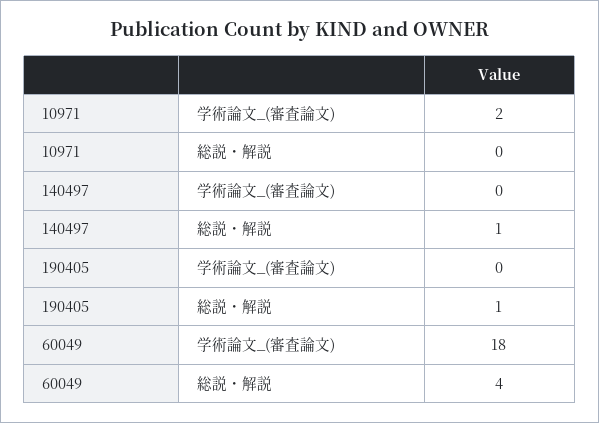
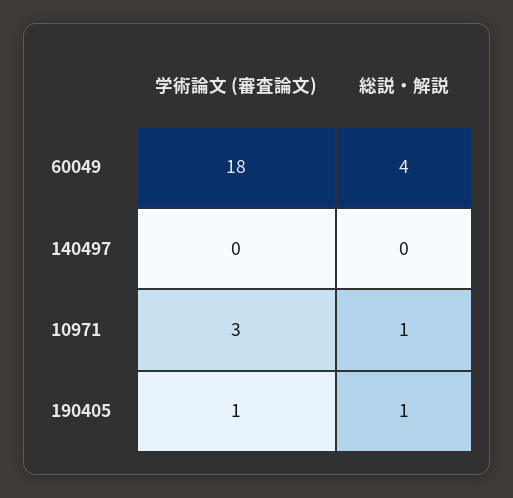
10971, 学術論文_(審査論文): 2 -> 3
10971, 総説・解説: 0 -> 1
140497, 総説・解説: 1 -> 0
190405, 学術論文_(審査論文): 0 -> 1

